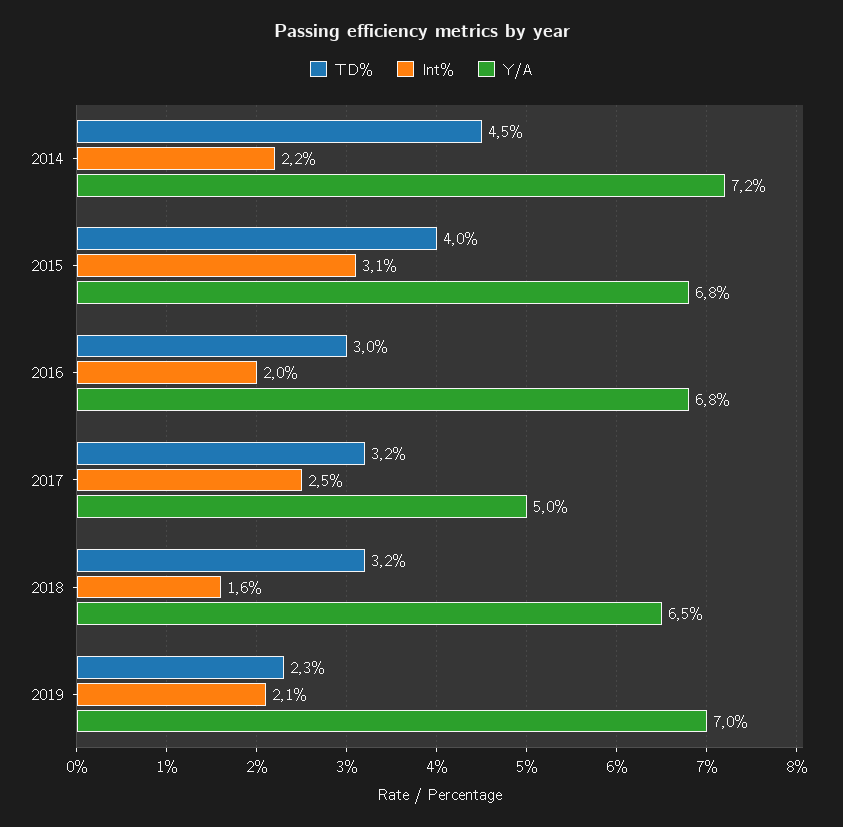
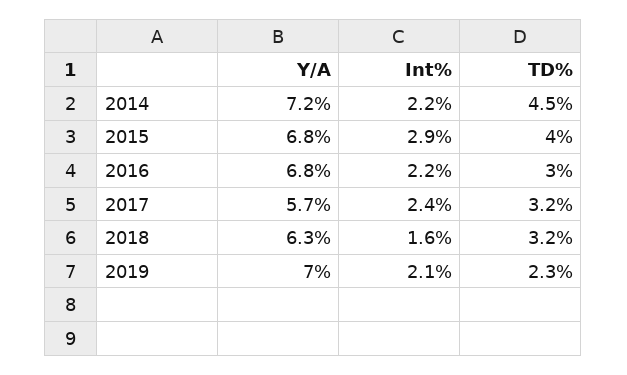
Int%, 2015: 3.1 -> 2.9
Int%, 2016: 2 -> 2.2
Int%, 2017: 2.5 -> 2.4
Y/A, 2017: 5 -> 5.7
Y/A, 2018: 6.5 -> 6.3

